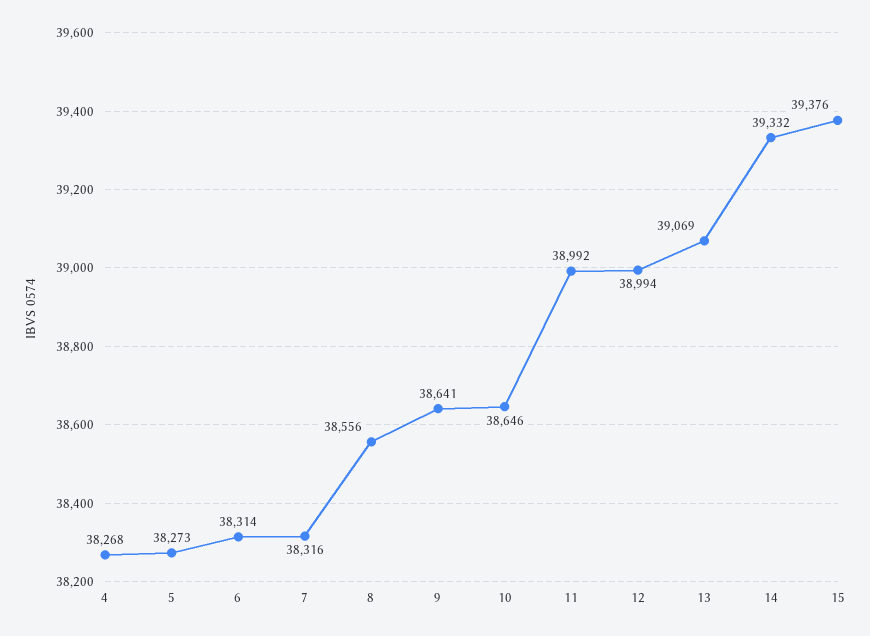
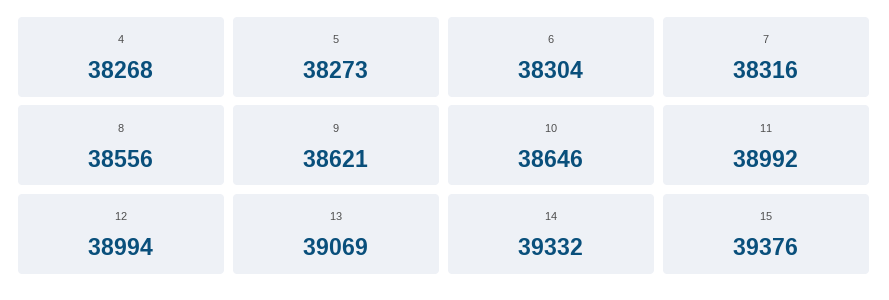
6: 38314 -> 38304
9: 38641 -> 38621

